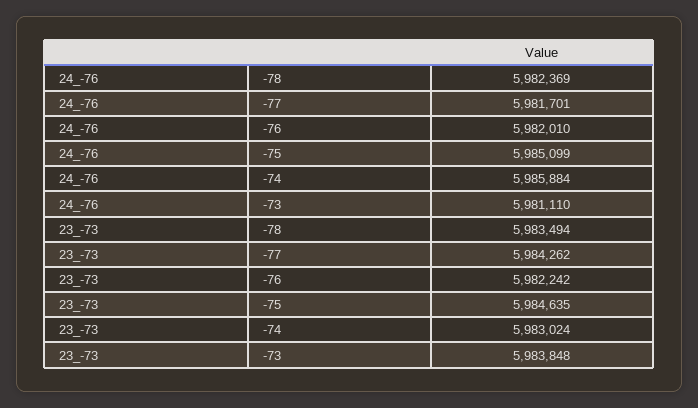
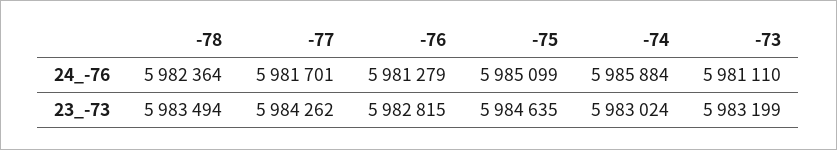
24_-76, -78: 5982369 -> 5982364
24_-76, -76: 5982010 -> 5981279
23_-73, -76: 5982242 -> 5982815
23_-73, -73: 5983848 -> 5983199

